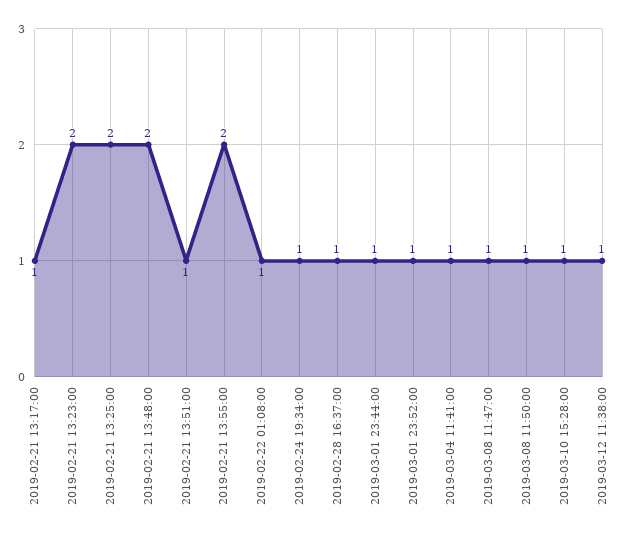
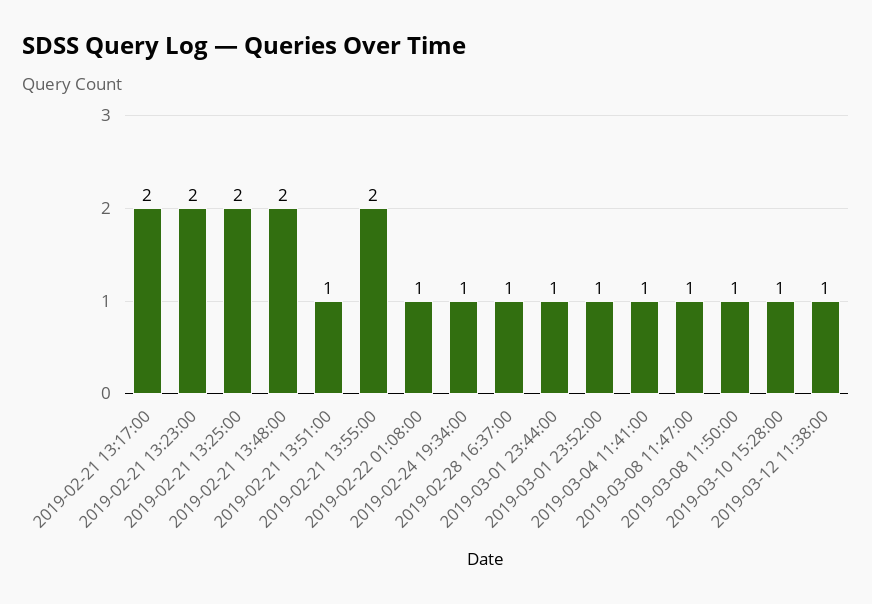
2019-02-21 13:17:00: 1 -> 2

